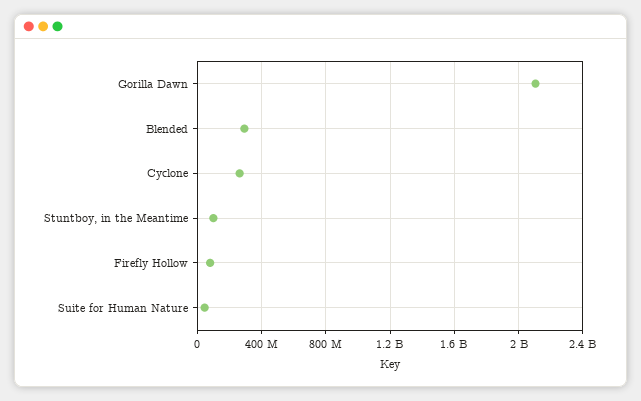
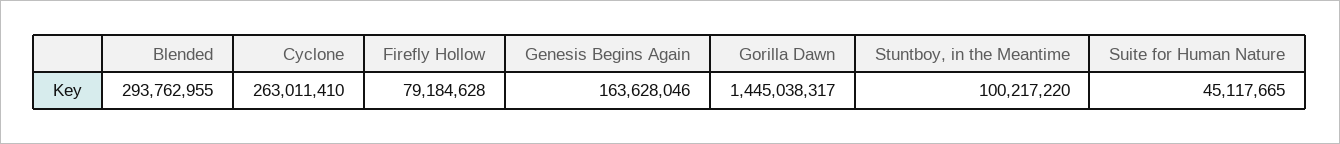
Gorilla Dawn: 2100000000 -> 1445038317
Genesis Begins Again: none -> 163628046

